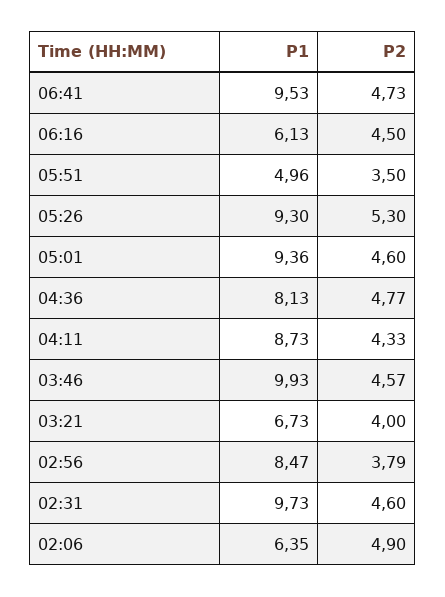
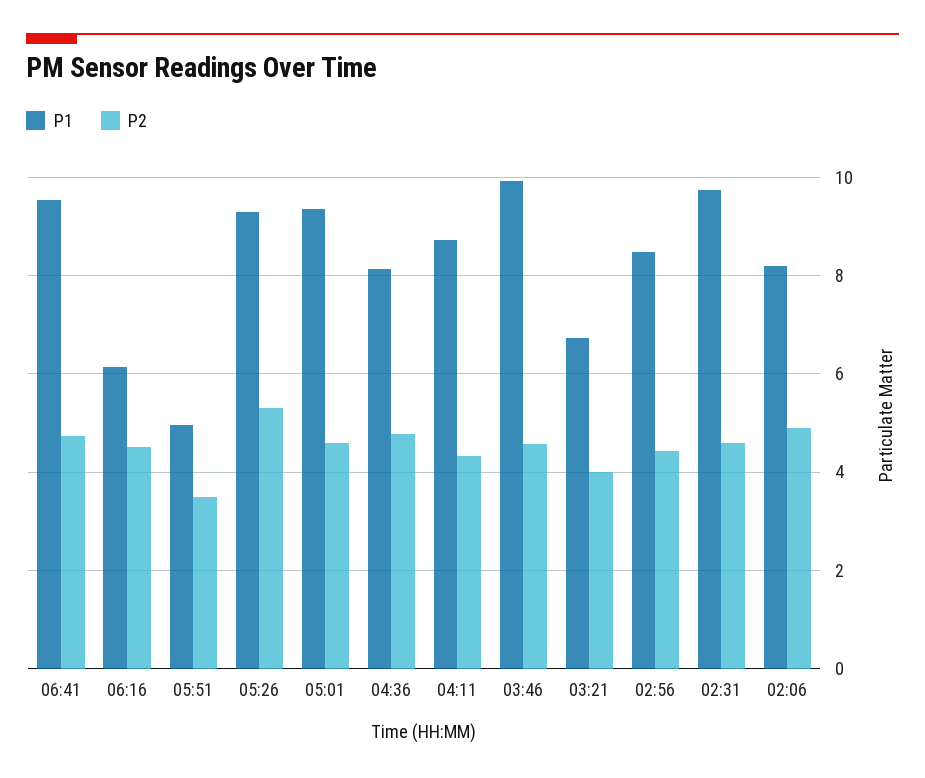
P2, 02:56: 3.79 -> 4.4
P1, 02:06: 6.35 -> 8.2

